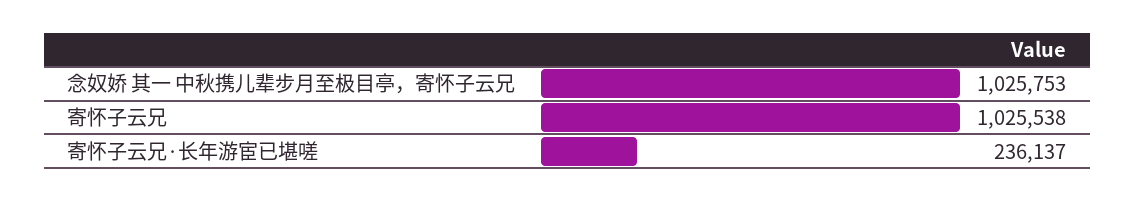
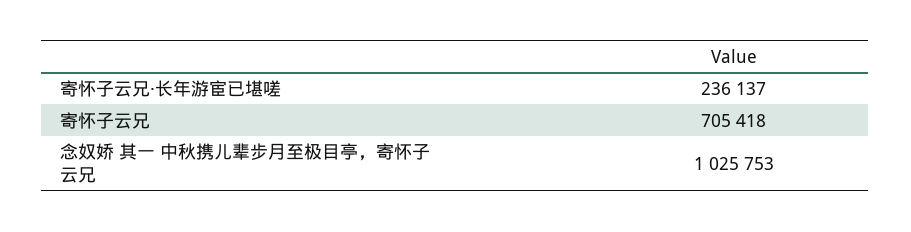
寄怀子云兄: 1025538 -> 705418

